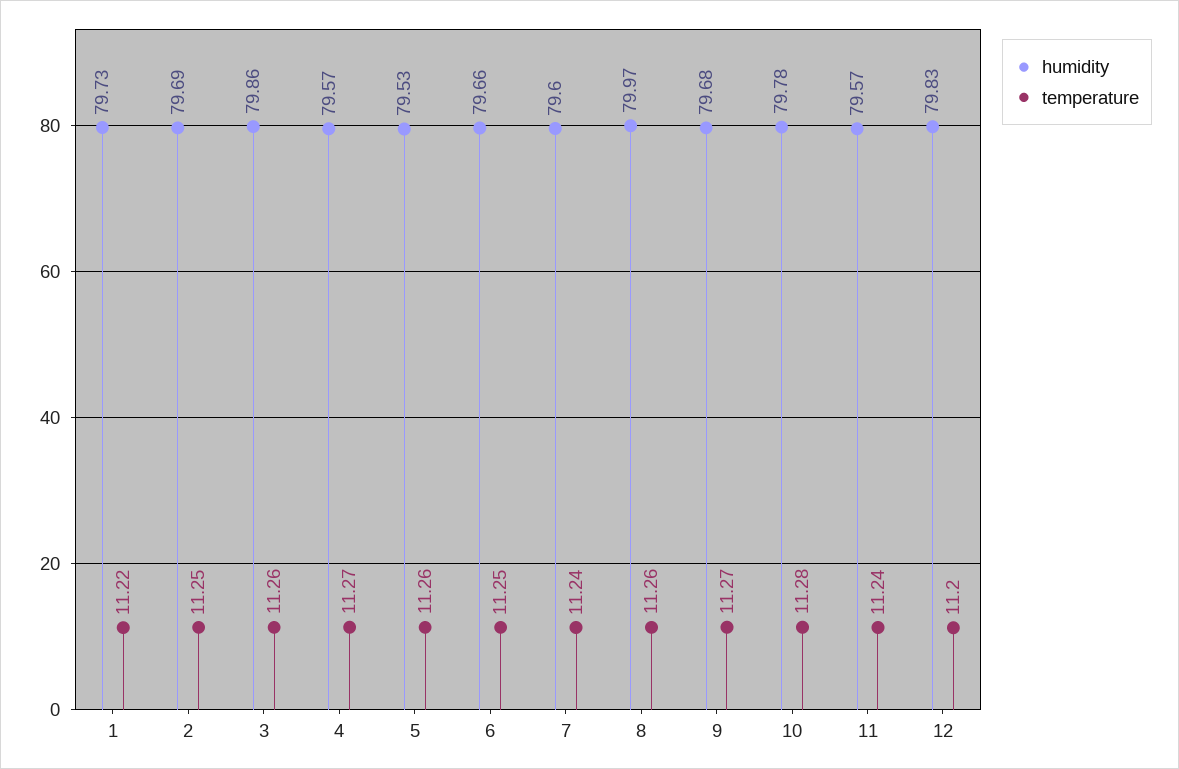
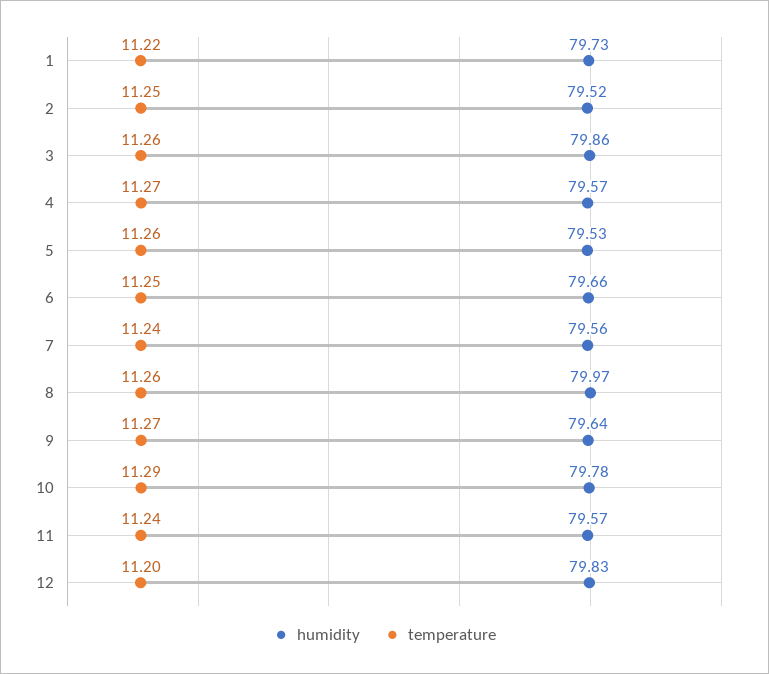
humidity, 2: 79.69 -> 79.52
humidity, 7: 79.6 -> 79.56
humidity, 9: 79.68 -> 79.64
temperature, 10: 11.28 -> 11.29

